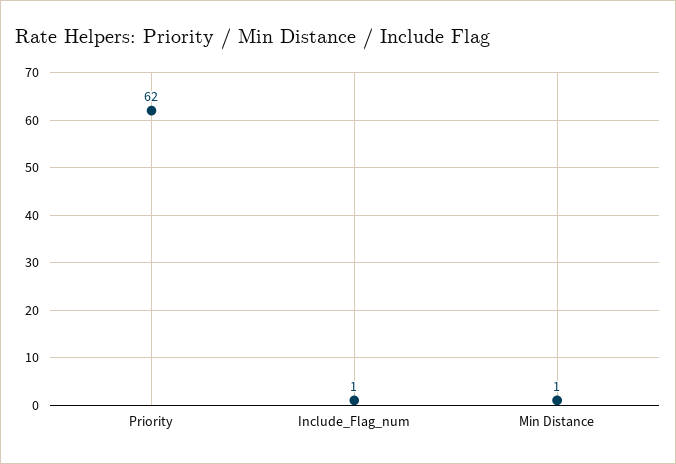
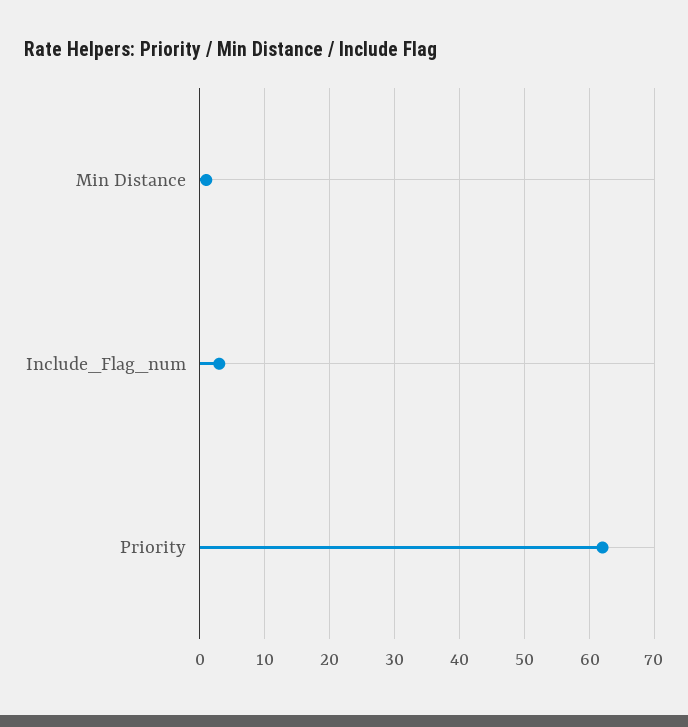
Include_Flag_num: 1 -> 3

